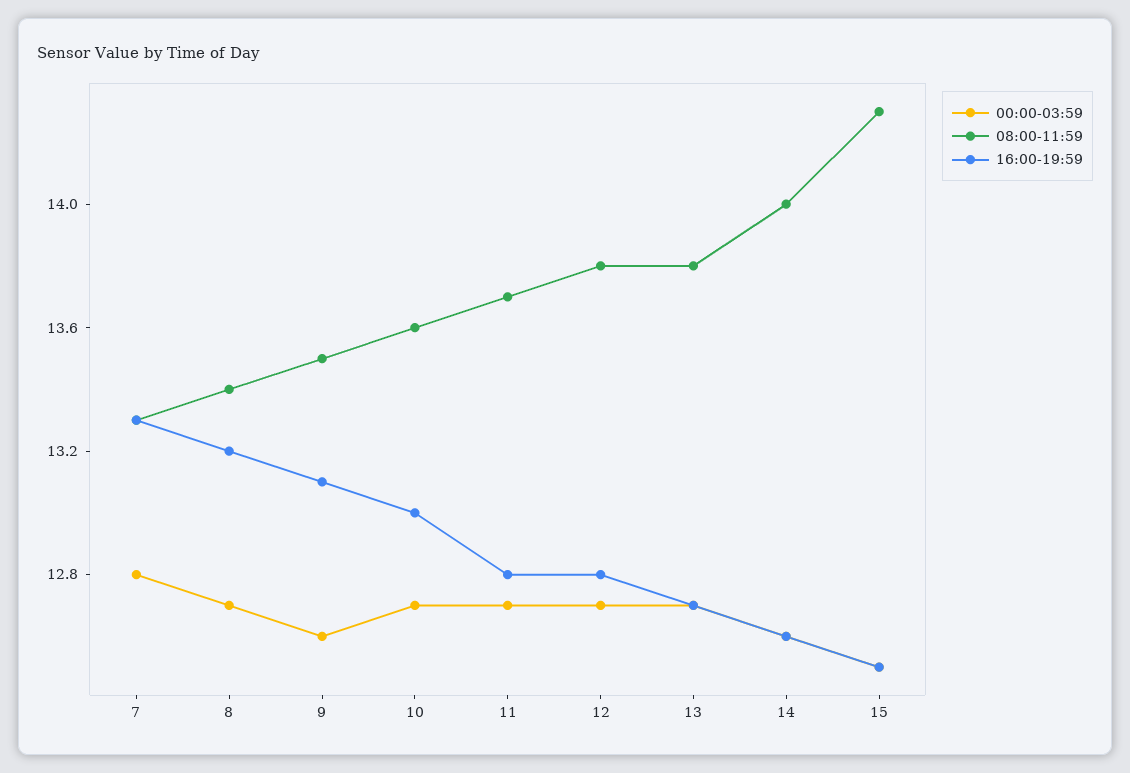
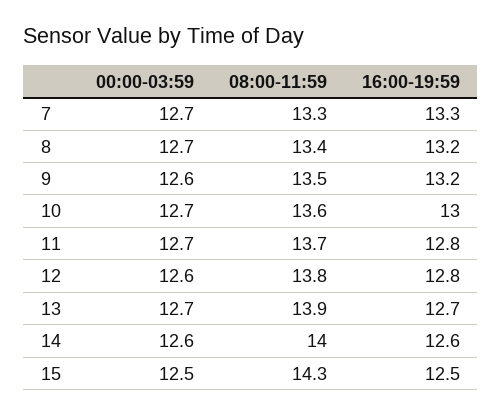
00:00-03:59, 7: 12.8 -> 12.7
16:00-19:59, 9: 13.1 -> 13.2
00:00-03:59, 12: 12.7 -> 12.6
08:00-11:59, 13: 13.8 -> 13.9

